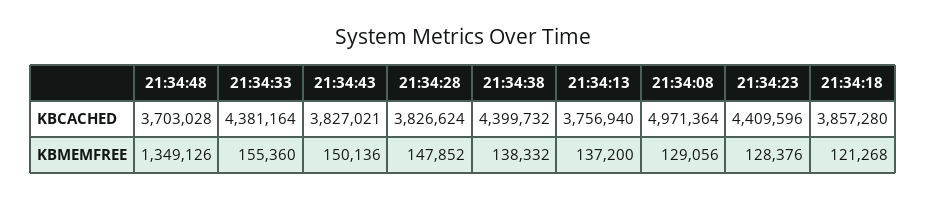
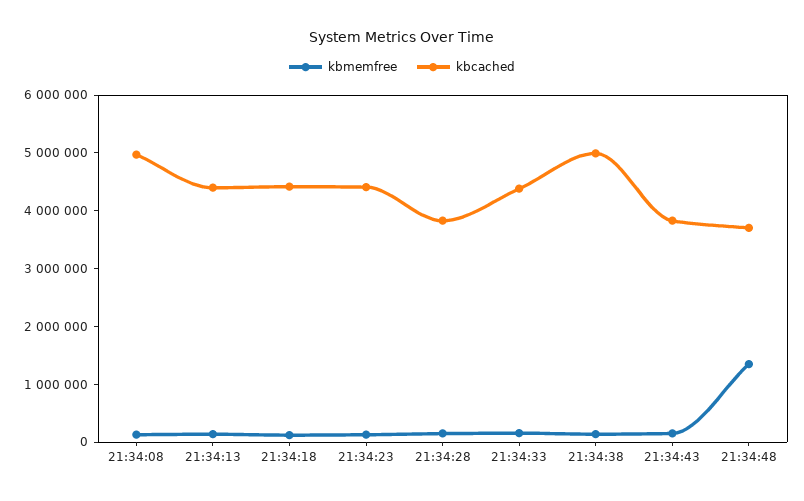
KBCACHED, 21:34:38: 4399732 -> 5000000
KBCACHED, 21:34:13: 3756940 -> 4400000
KBCACHED, 21:34:18: 3857280 -> 4400000

